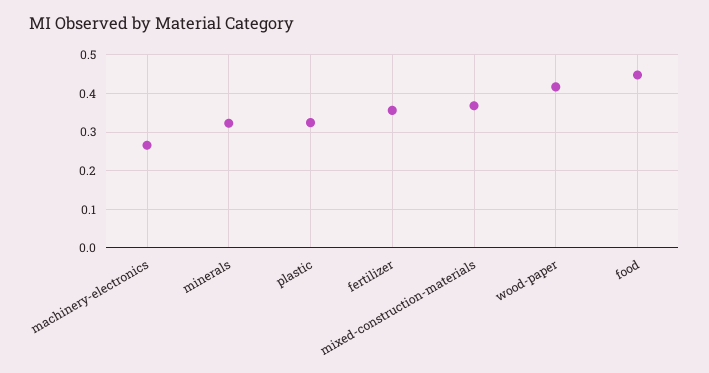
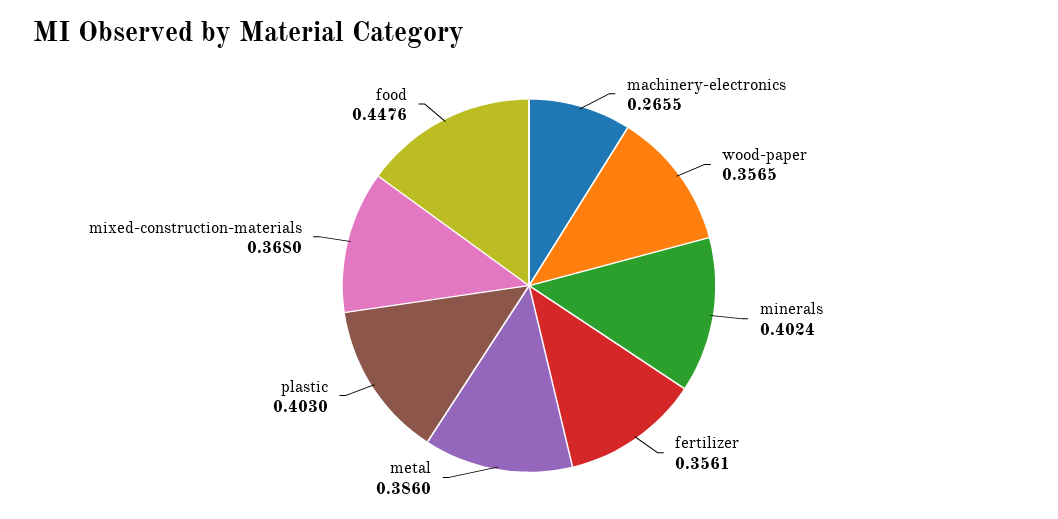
minerals: 0.32 -> 0.4024
plastic: 0.32 -> 0.403
wood-paper: 0.42 -> 0.3565
metal: none -> 0.386

